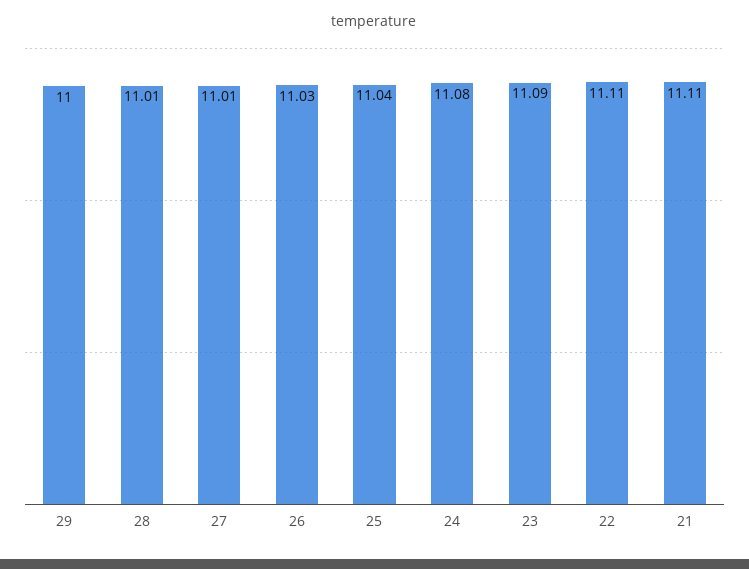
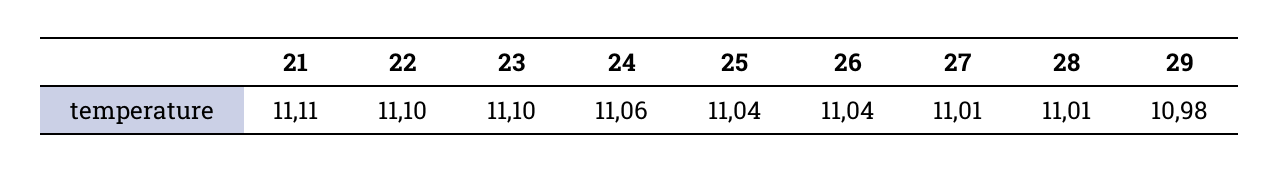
29: 11 -> 10.98
26: 11.03 -> 11.04
24: 11.08 -> 11.06
23: 11.09 -> 11.1
22: 11.11 -> 11.1

